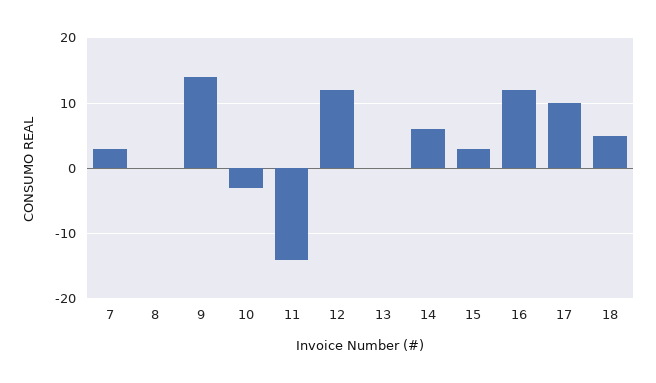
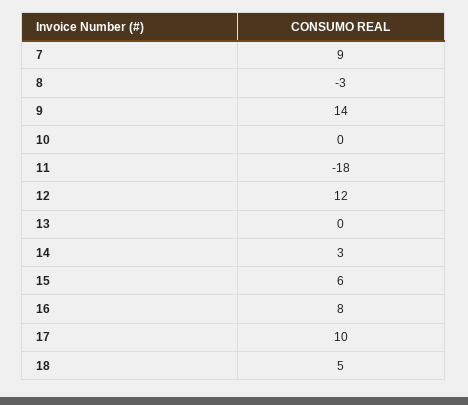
7: 3 -> 9
8: 0 -> -3
10: -3 -> 0
11: -14 -> -18
14: 6 -> 3
15: 3 -> 6
16: 12 -> 8

